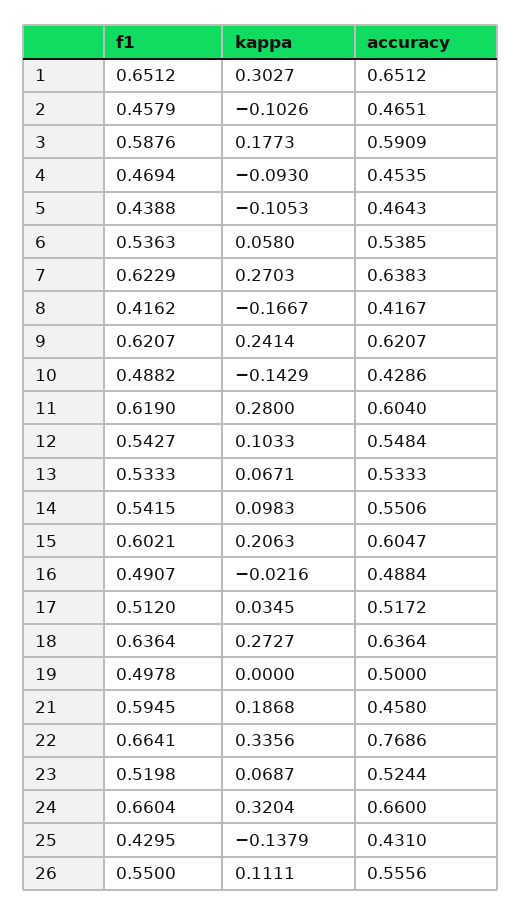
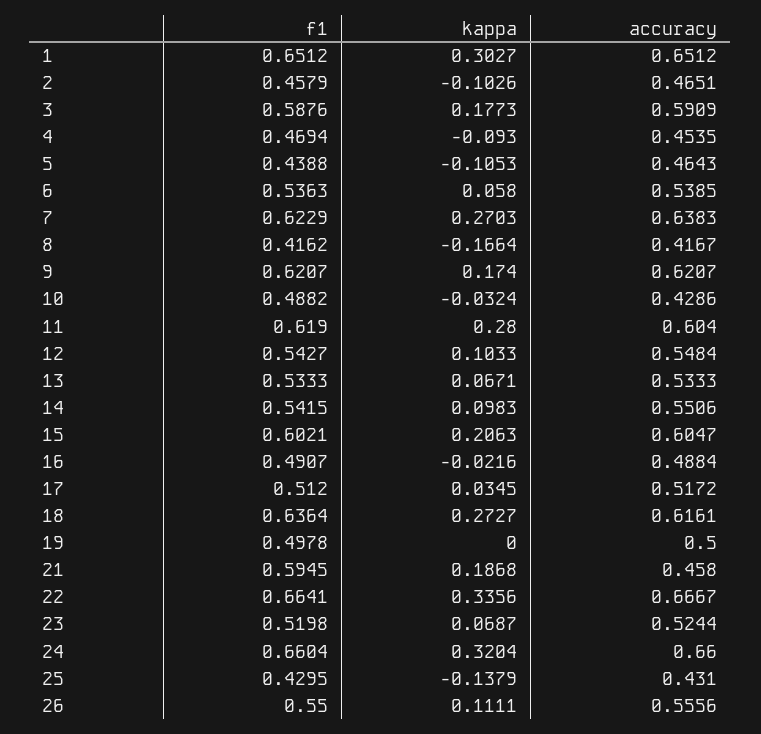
kappa, 8: -0.1667 -> -0.1664
kappa, 9: 0.2414 -> 0.174
kappa, 10: -0.1429 -> -0.0324
accuracy, 18: 0.6364 -> 0.6161
accuracy, 22: 0.7686 -> 0.6667

